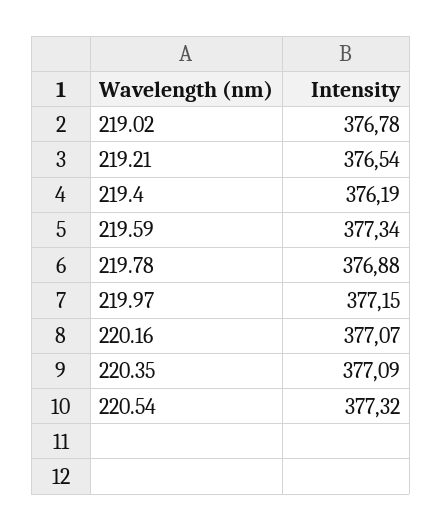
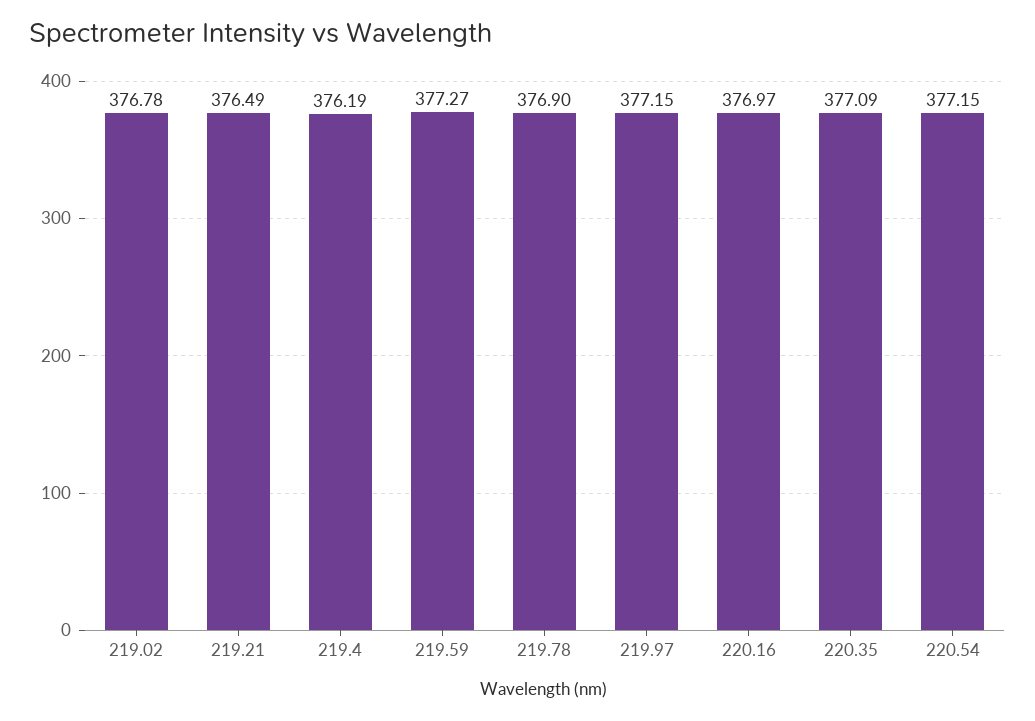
219.21: 376.54 -> 376.49
219.59: 377.34 -> 377.27
219.78: 376.88 -> 376.9
220.16: 377.07 -> 376.97
220.54: 377.32 -> 377.15

